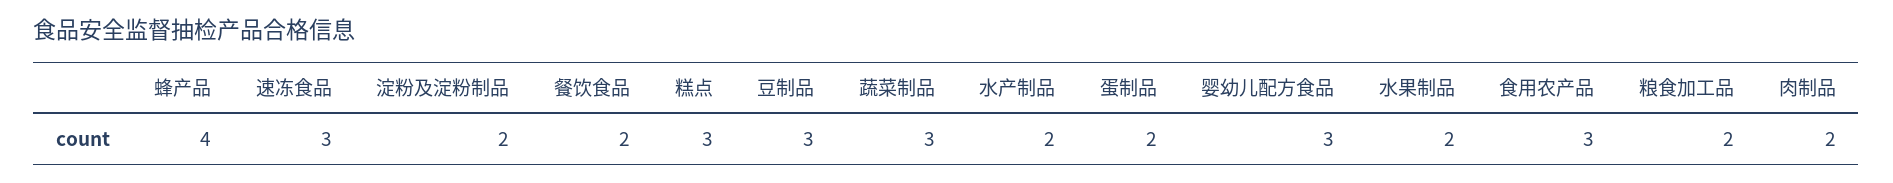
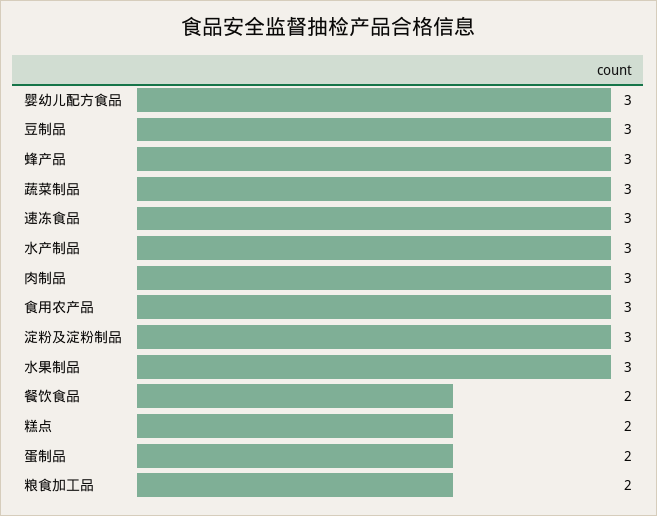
蜂产品: 4 -> 3
淀粉及淀粉制品: 2 -> 3
糕点: 3 -> 2
水产制品: 2 -> 3
水果制品: 2 -> 3
肉制品: 2 -> 3

